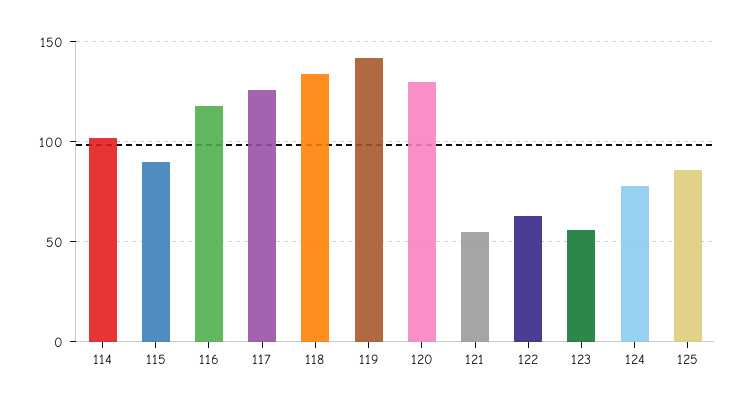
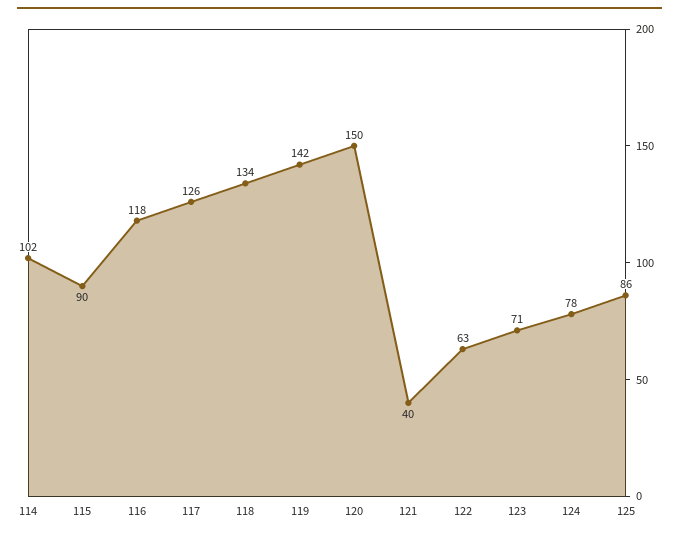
120: 130 -> 150
121: 55 -> 40
123: 55 -> 71

